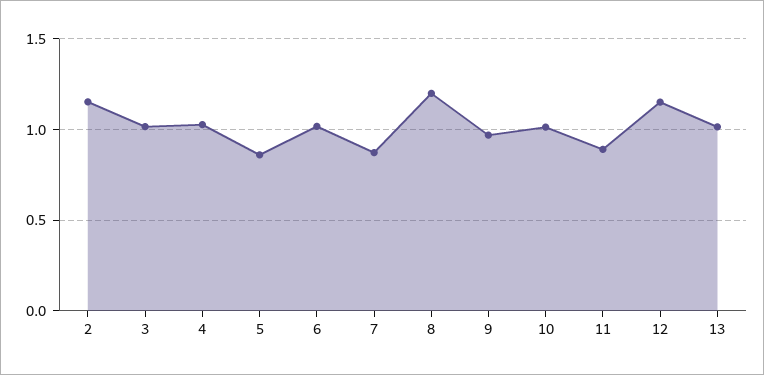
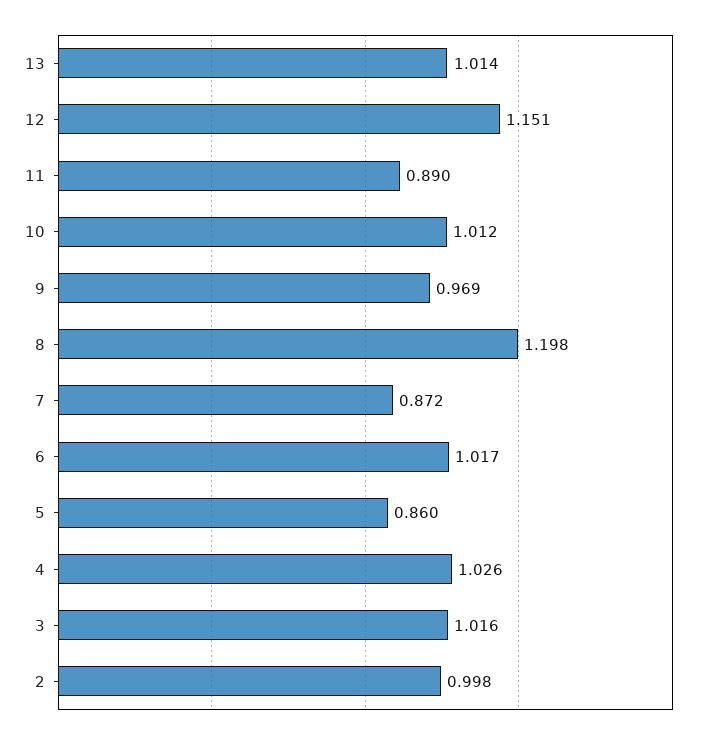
2: 1.15 -> 0.998

